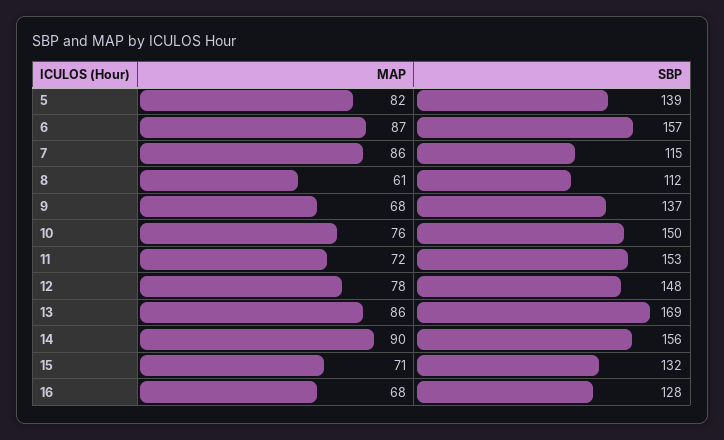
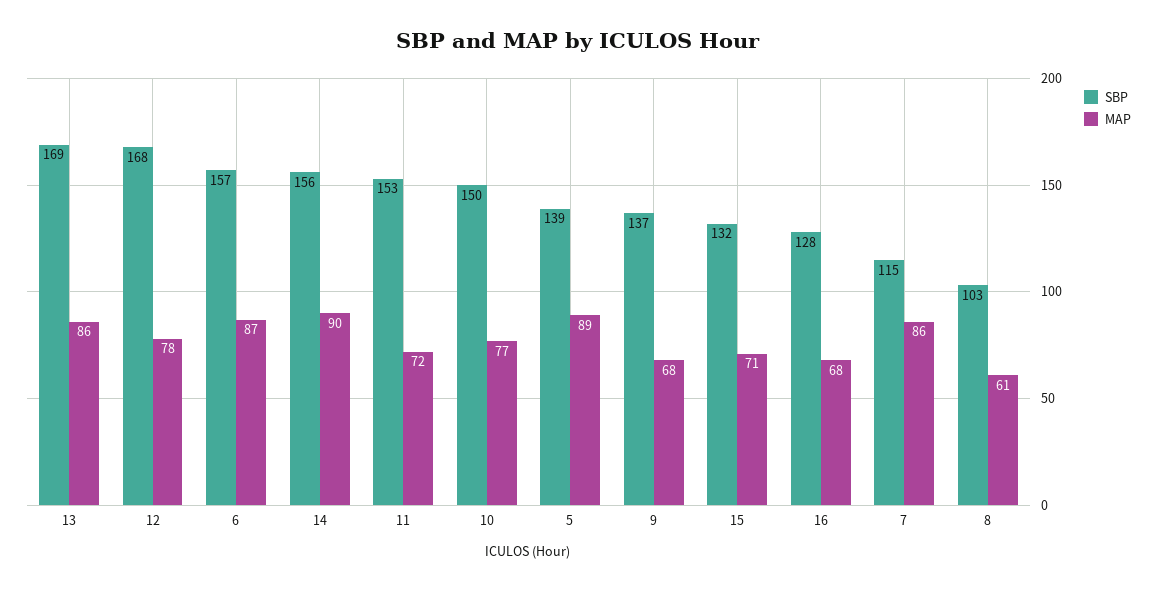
MAP, 5: 82 -> 89
SBP, 8: 112 -> 103
MAP, 10: 76 -> 77
SBP, 12: 148 -> 168

